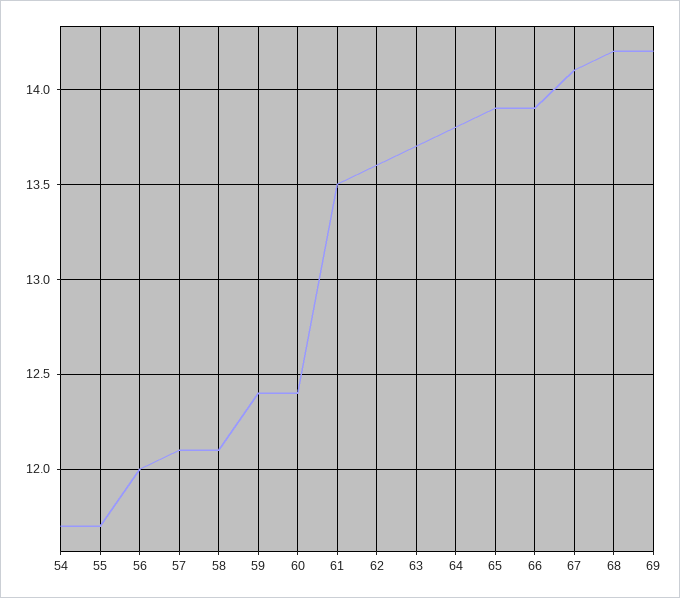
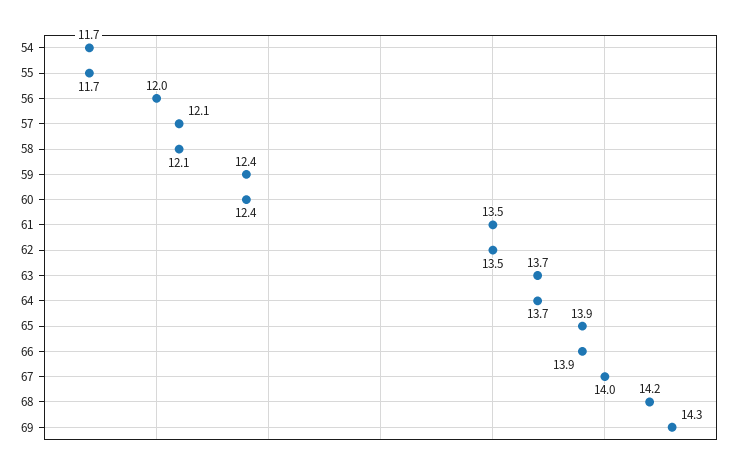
62: 13.6 -> 13.5
64: 13.8 -> 13.7
67: 14.1 -> 14
69: 14.2 -> 14.3

